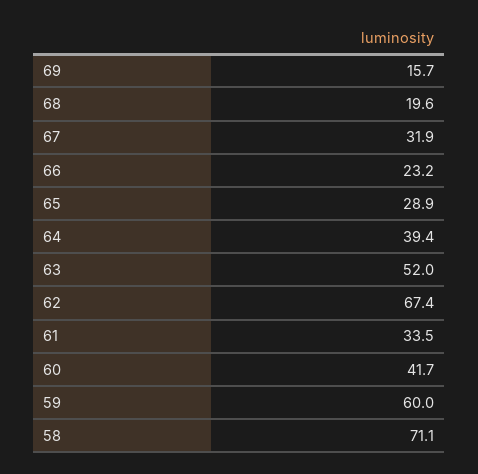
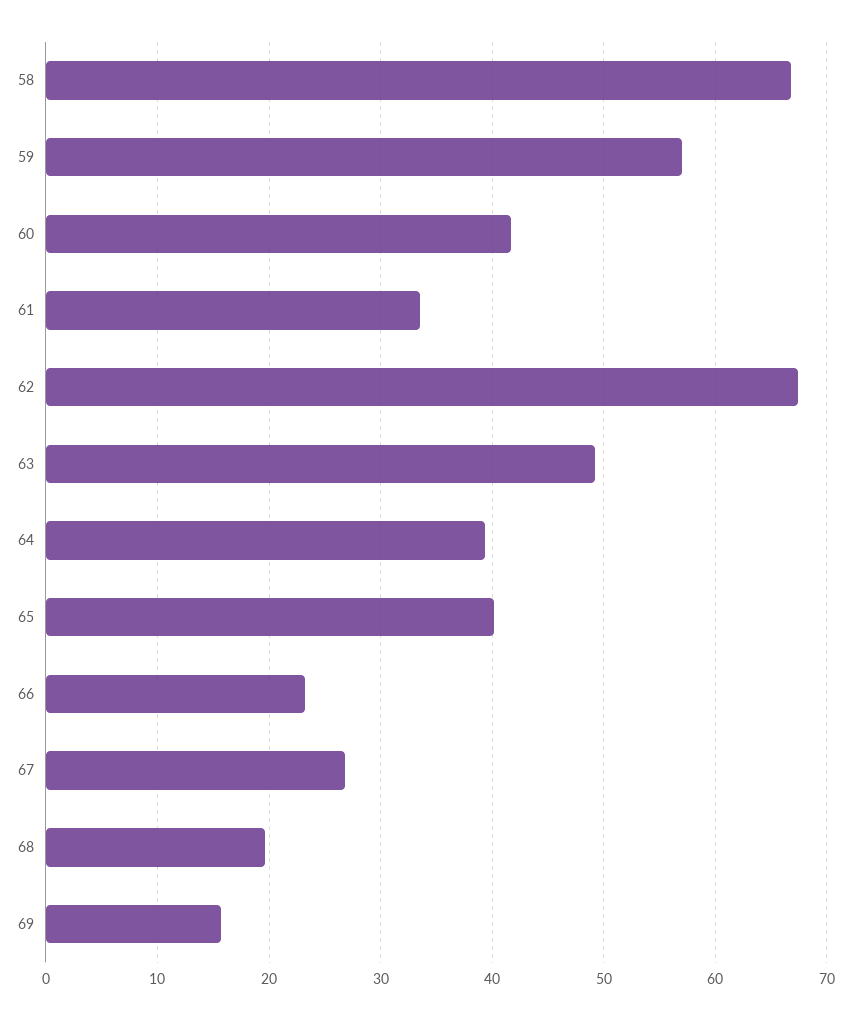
67: 31.9 -> 27
65: 28.9 -> 40
63: 52 -> 49
59: 60 -> 57
58: 71.1 -> 67

